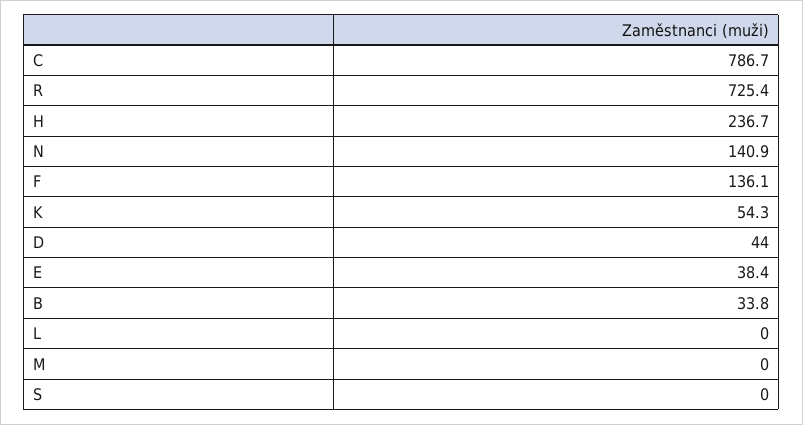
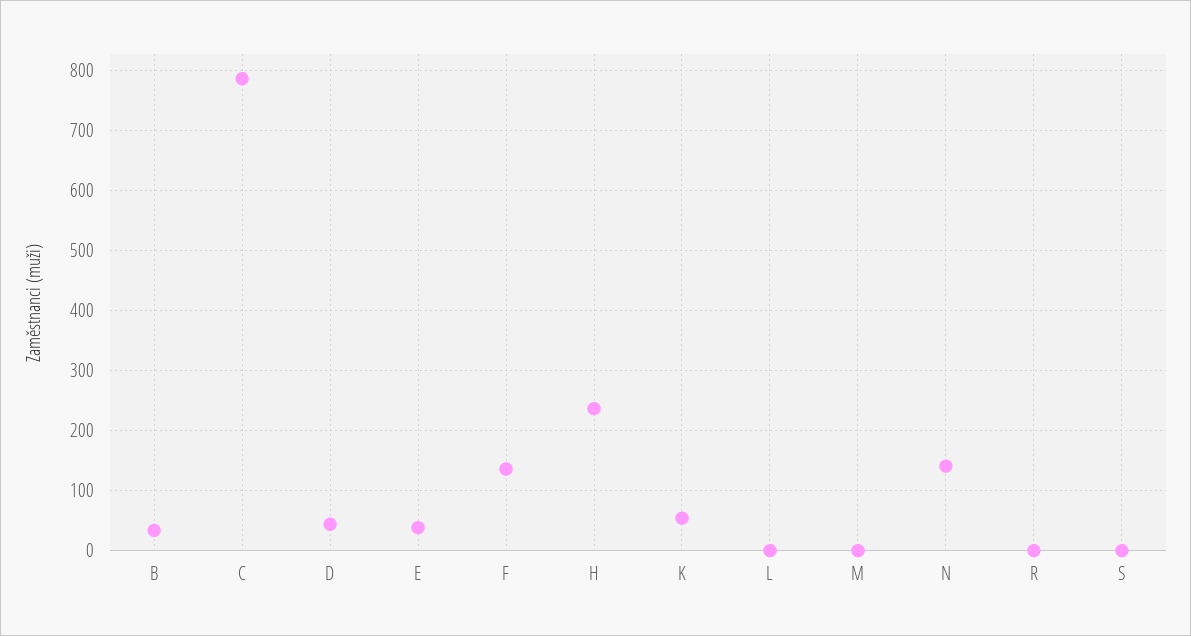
R: 725.4 -> 0

